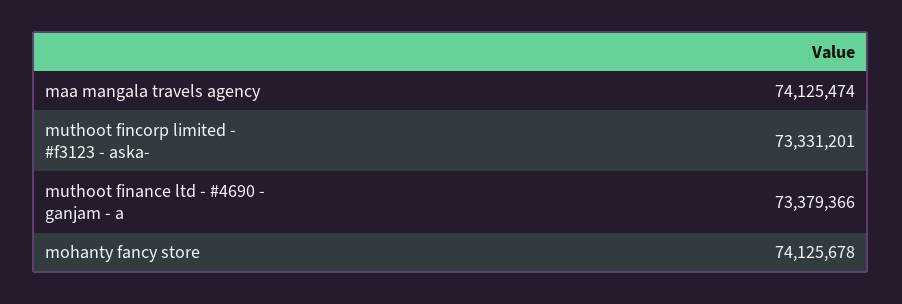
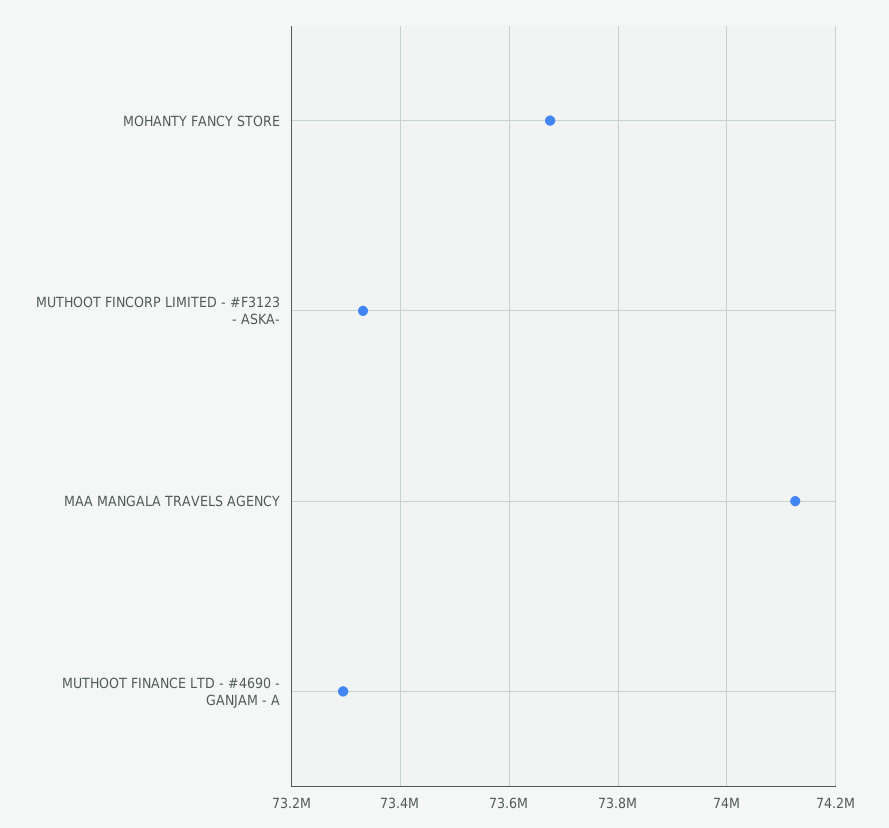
muthoot finance ltd - #4690 - ganjam - a: 73379366 -> 73300000
mohanty fancy store: 74125678 -> 73680000

